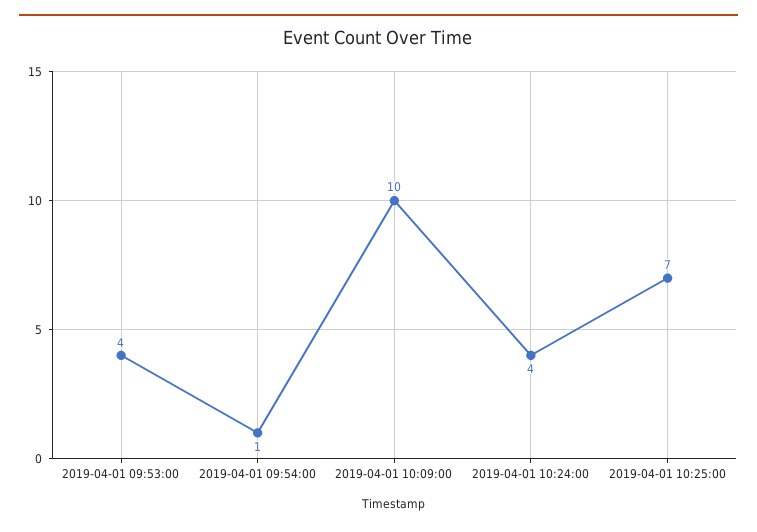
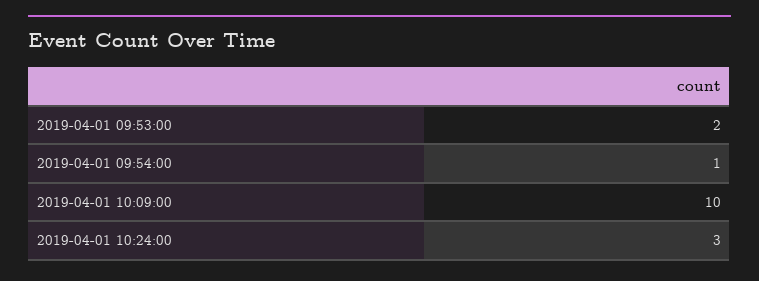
2019-04-01 09:53:00: 4 -> 2
2019-04-01 10:24:00: 4 -> 3
2019-04-01 10:25:00: 7 -> none

